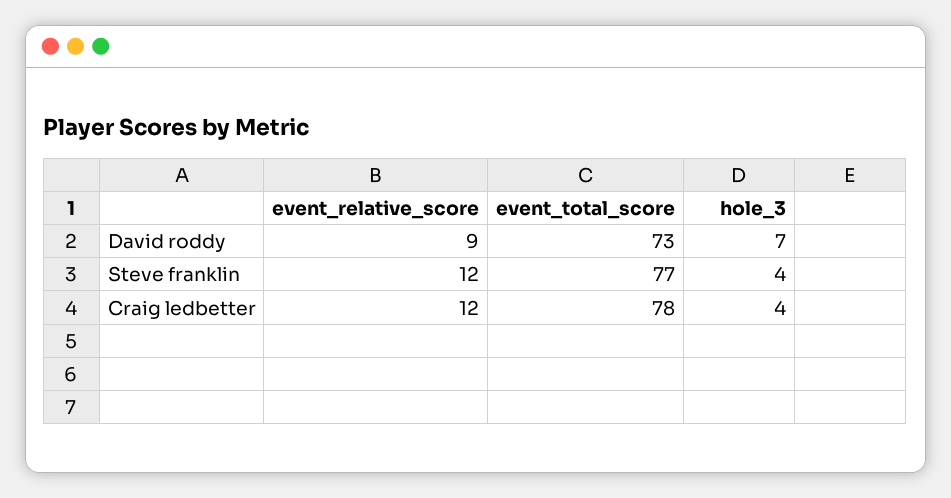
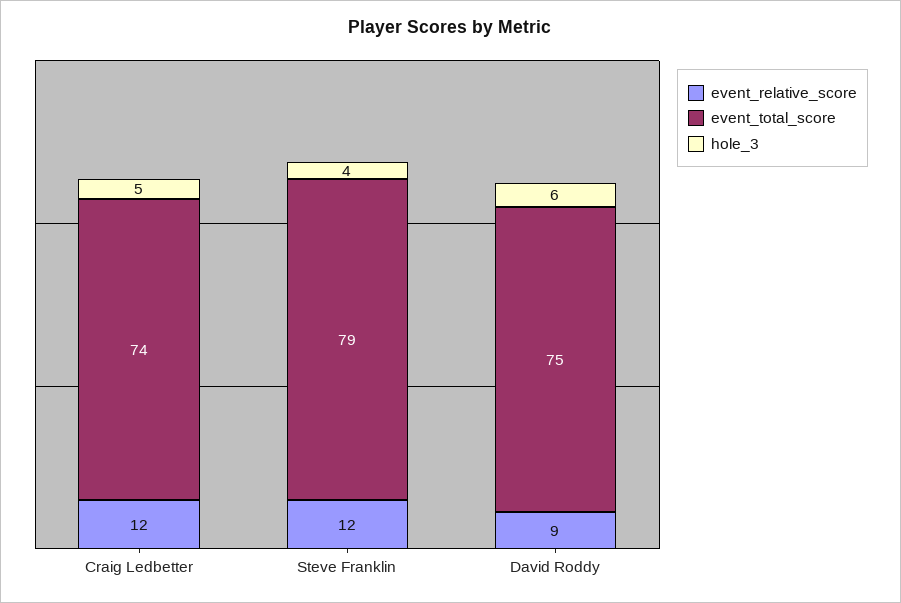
event_total_score, David roddy: 73 -> 75
hole_3, David roddy: 7 -> 6
event_total_score, Steve franklin: 77 -> 79
event_total_score, Craig ledbetter: 78 -> 74
hole_3, Craig ledbetter: 4 -> 5

